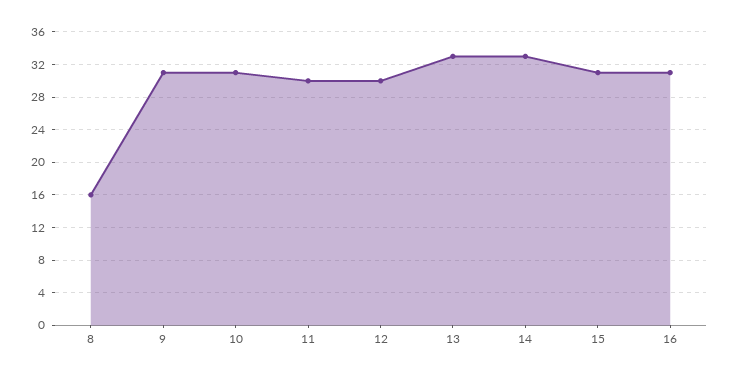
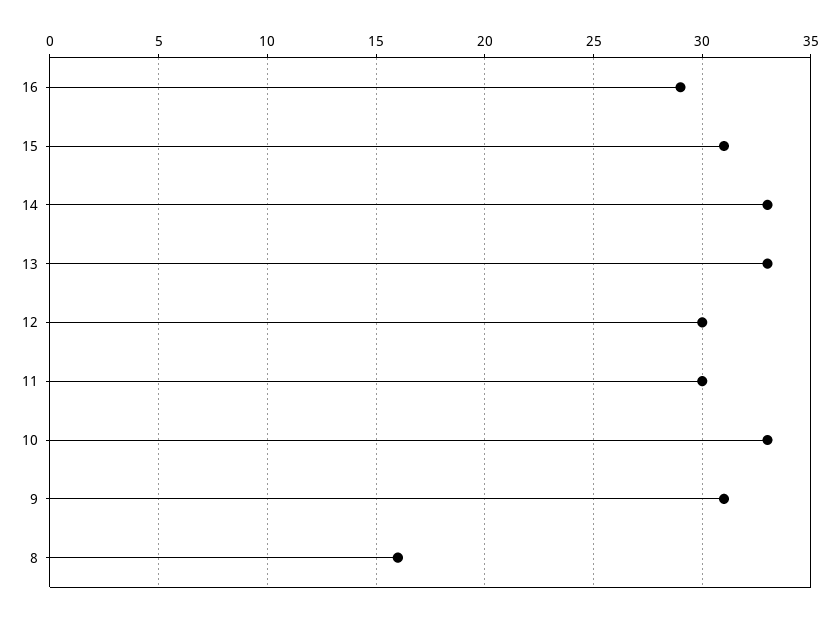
10: 31 -> 33
16: 31 -> 29

